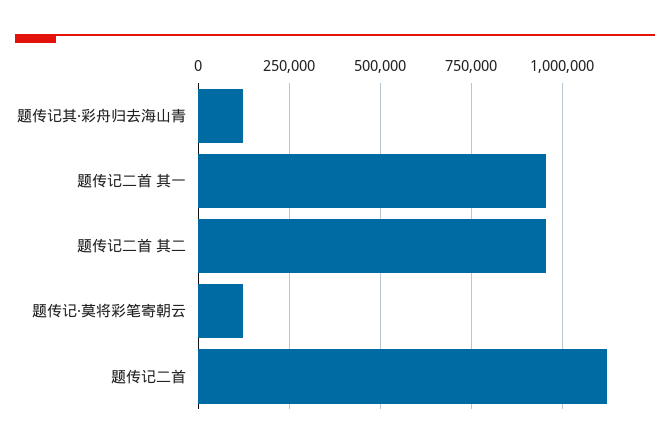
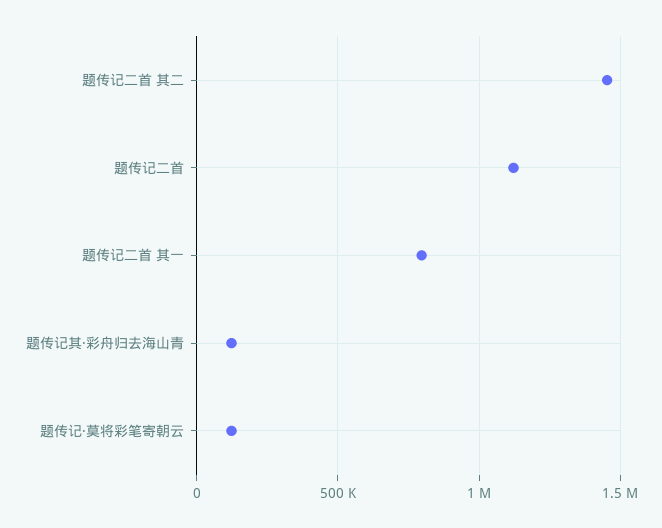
题传记二首 其一: 950000 -> 800000
题传记二首 其二: 950000 -> 1450000

